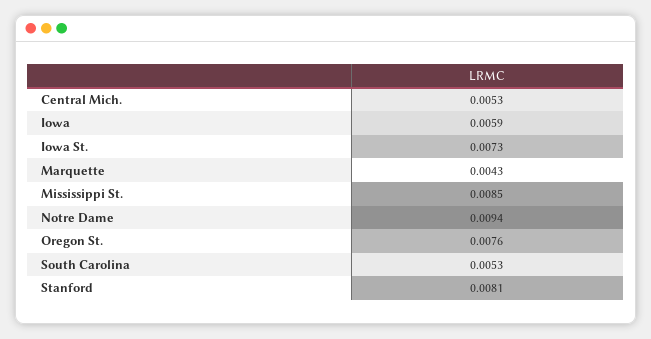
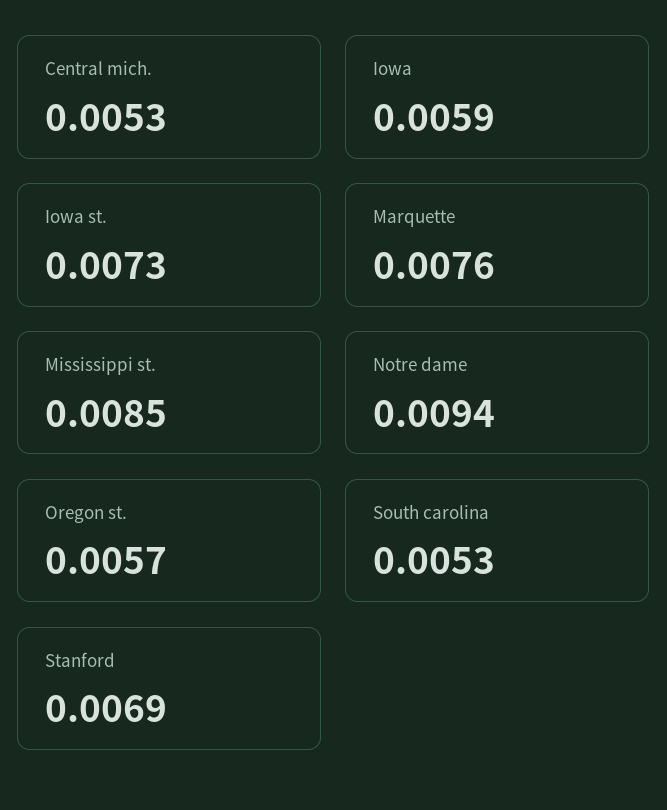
Marquette: 0.0043 -> 0.0076
Oregon St.: 0.0076 -> 0.0057
Stanford: 0.0081 -> 0.0069

